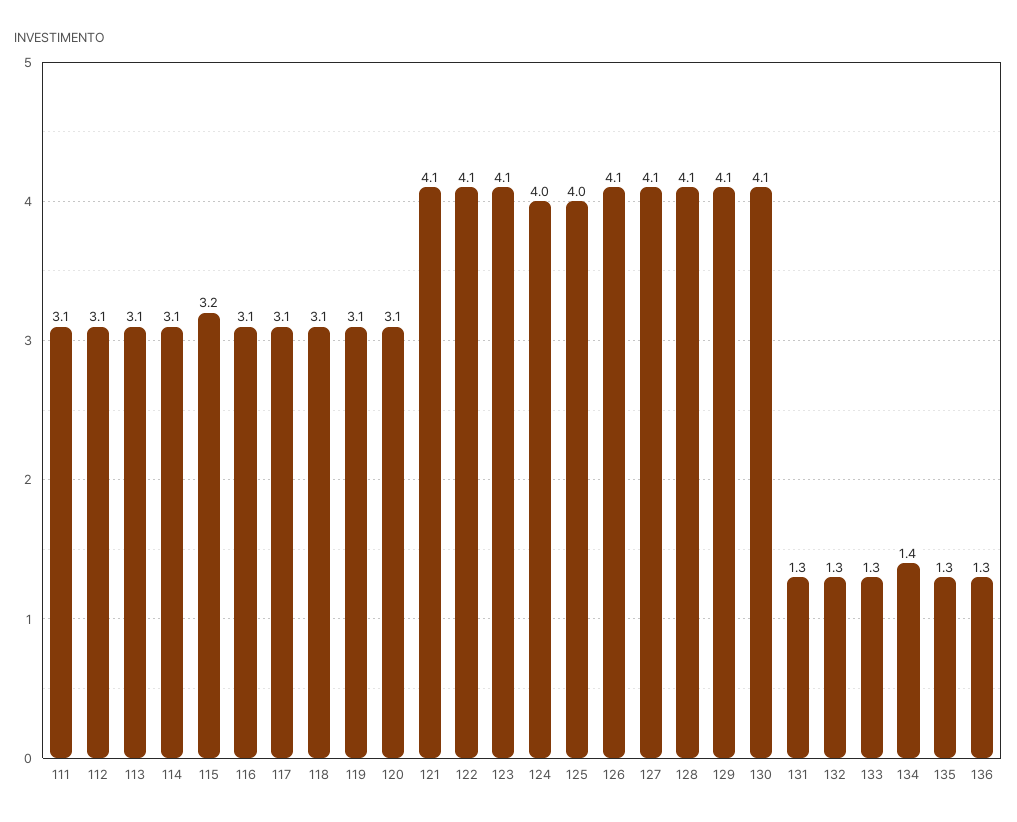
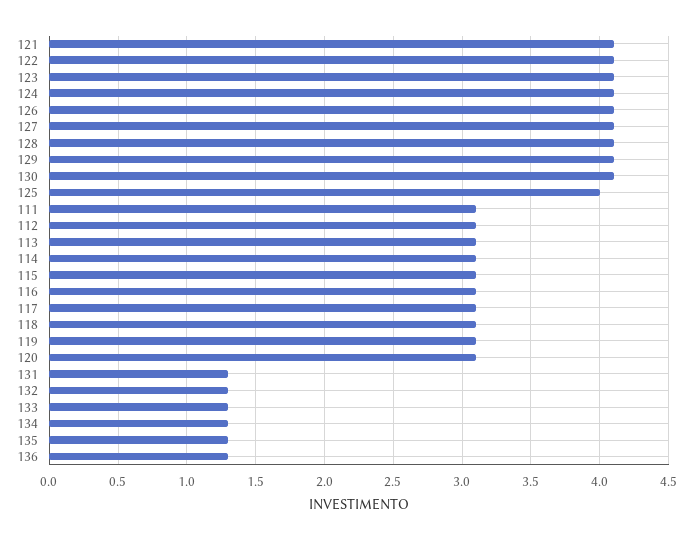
115: 3.2 -> 3.1
124: 4 -> 4.1
134: 1.4 -> 1.3

